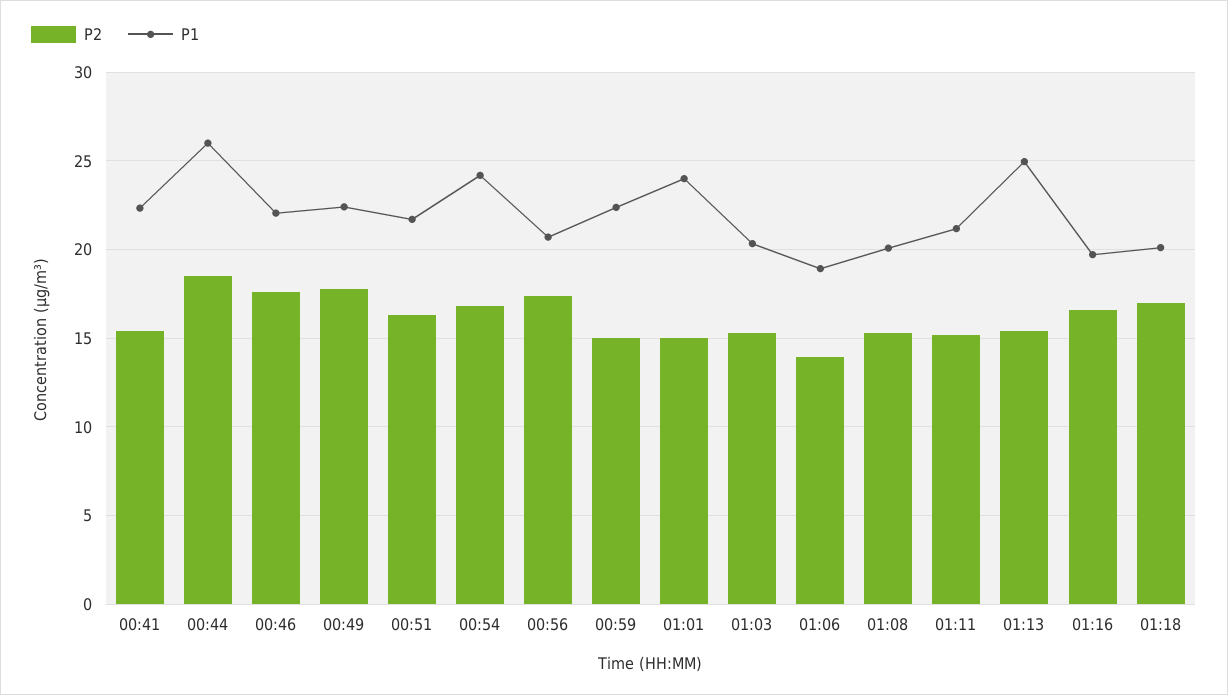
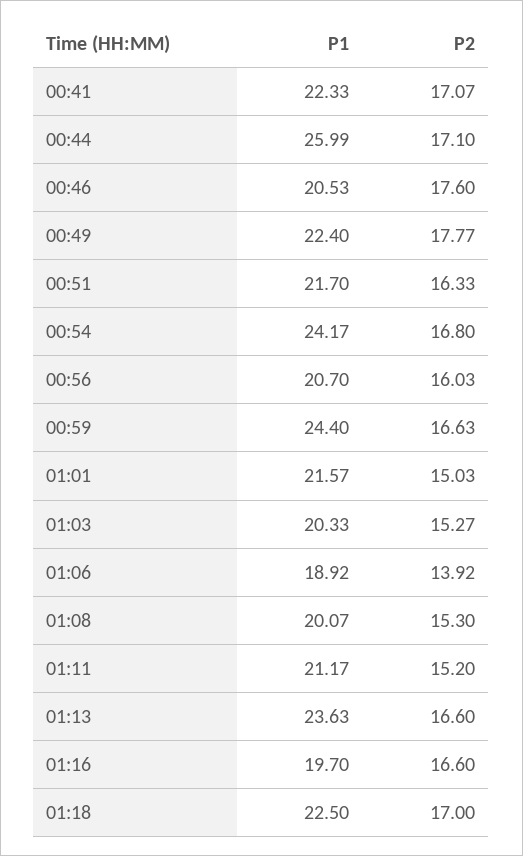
P2, 00:41: 15.5 -> 17.07
P2, 00:44: 18.5 -> 17.1
P1, 00:46: 22 -> 20.53
P2, 00:56: 17.5 -> 16.03
P2, 00:59: 15 -> 16.63
P1, 00:59: 22.5 -> 24.4
P1, 01:01: 24 -> 21.57
P2, 01:13: 15.5 -> 16.6
P1, 01:13: 25 -> 23.63
P1, 01:18: 20 -> 22.5

